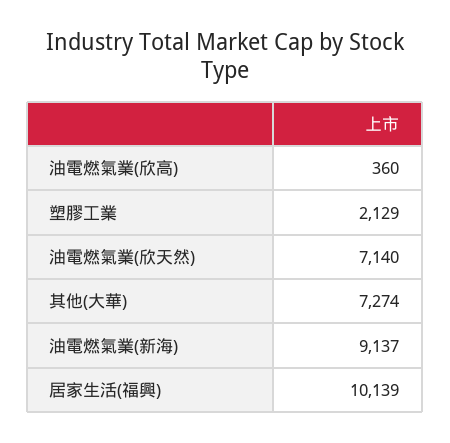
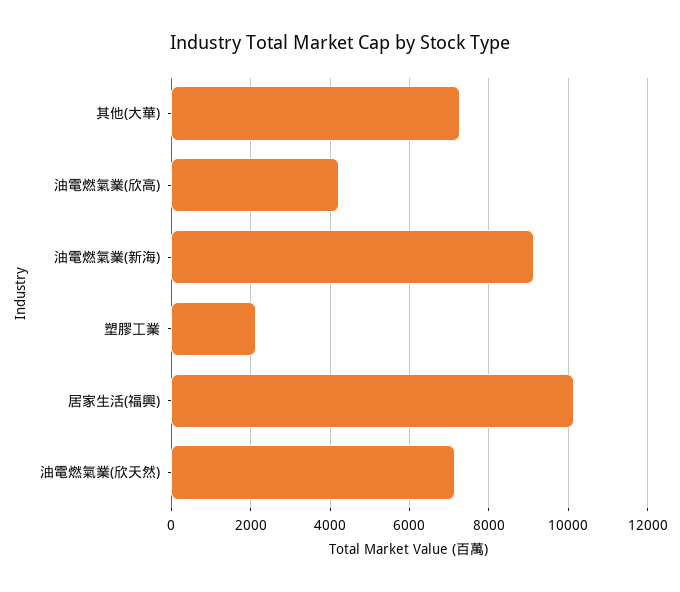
油電燃氣業(欣高): 360 -> 4200

